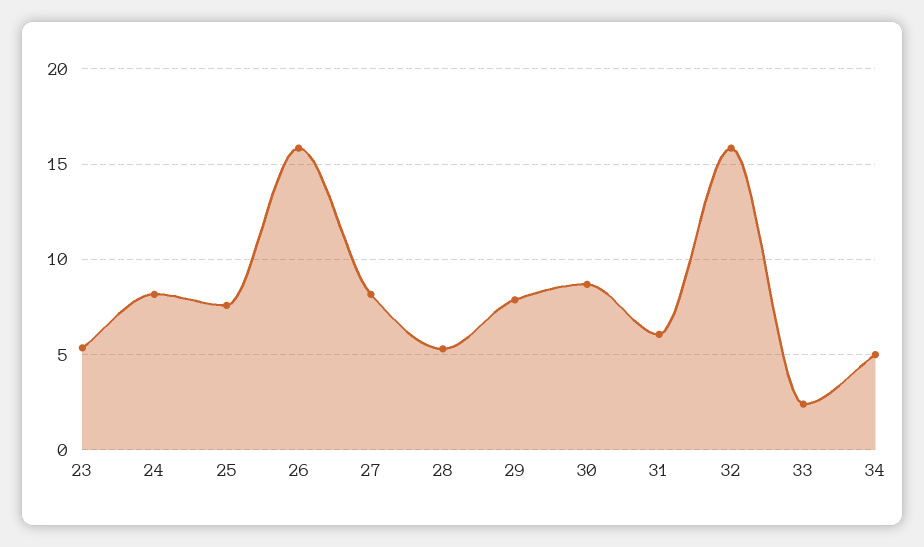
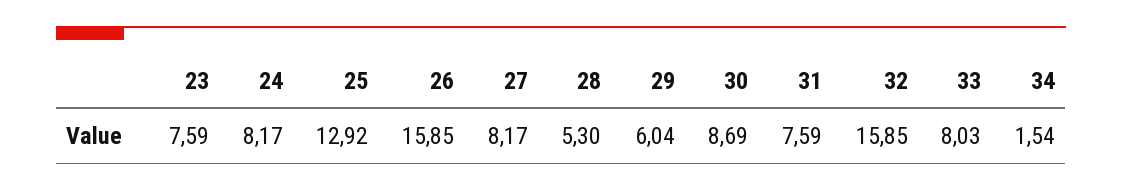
23: 5.5 -> 7.59
25: 7.5 -> 12.92
29: 8 -> 6.04
31: 6 -> 7.59
33: 2.5 -> 8.03
34: 5 -> 1.54

